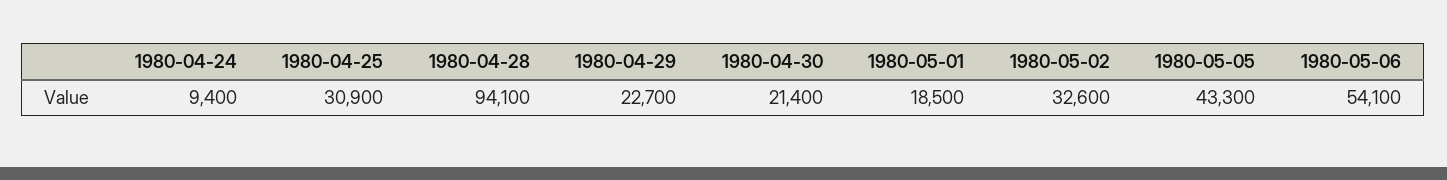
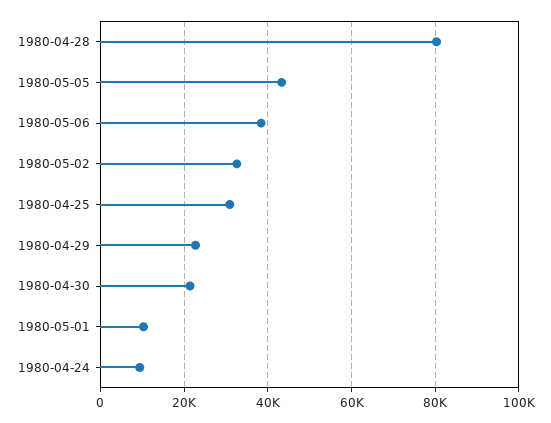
1980-04-28: 94100 -> 80000
1980-05-01: 18500 -> 10000
1980-05-06: 54100 -> 38000

